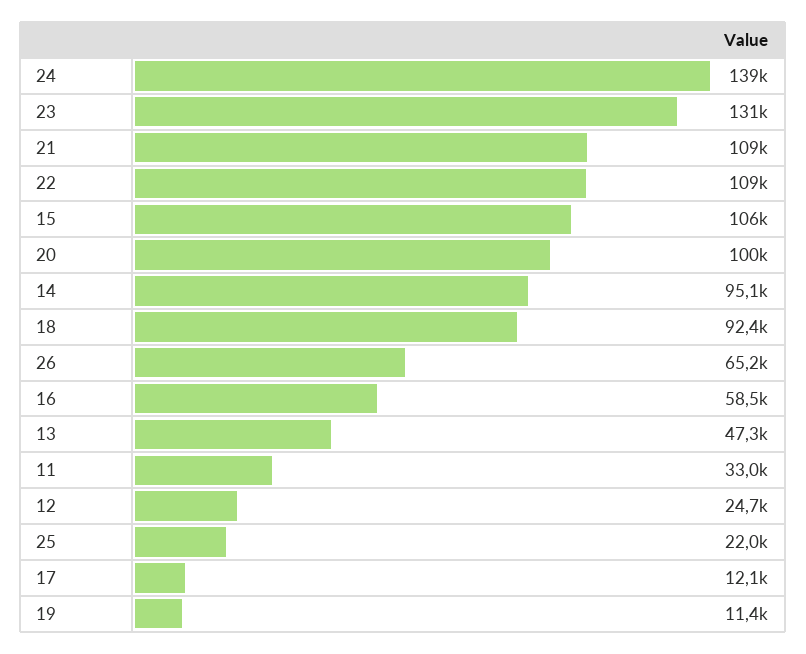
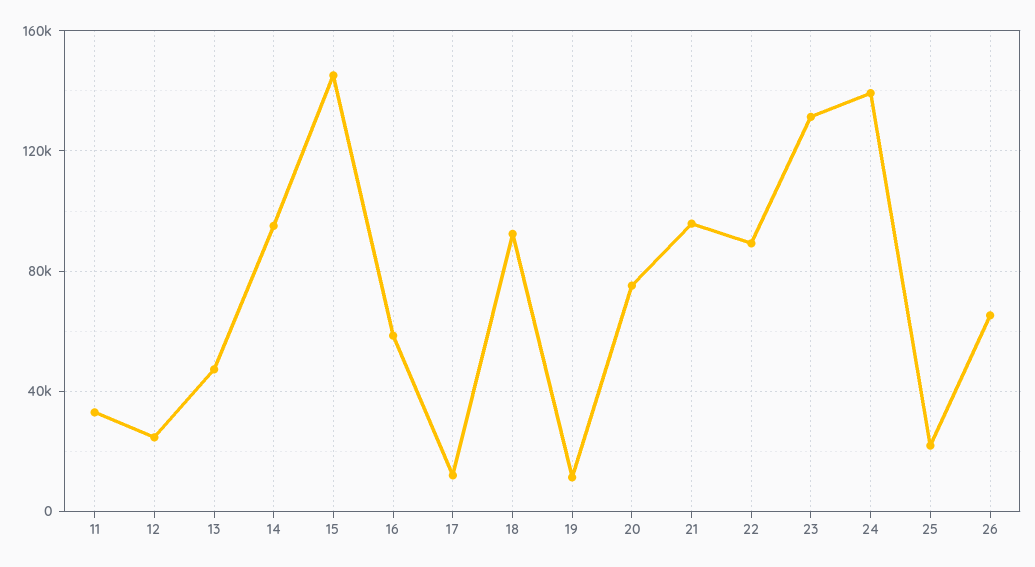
21: 109000 -> 95000
22: 109000 -> 90000
15: 106000 -> 145000
20: 100000 -> 75000

